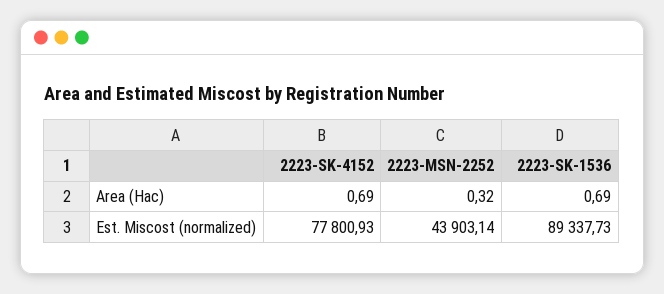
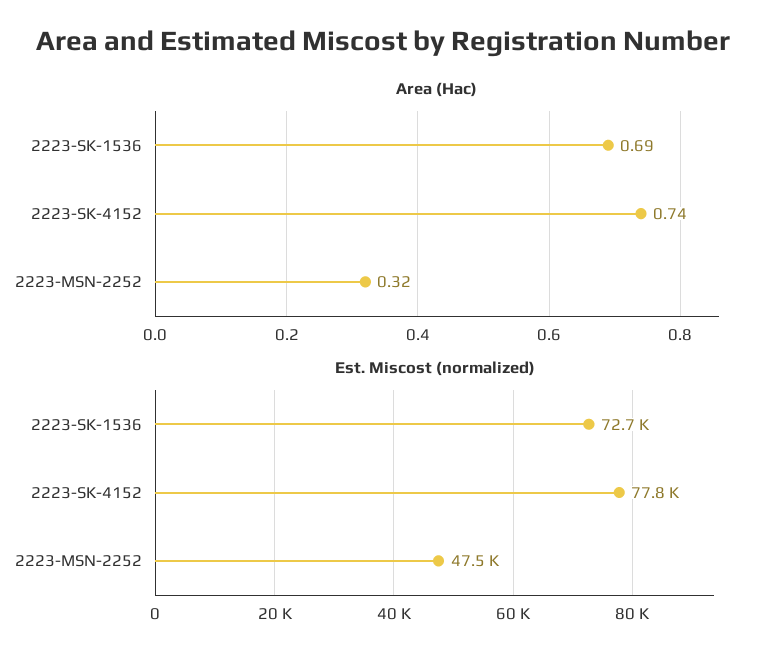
Area (Hac), 2223-SK-4152: 0.69 -> 0.74
Est. Miscost (normalized), 2223-MSN-2252: 43903.14 -> 47500
Est. Miscost (normalized), 2223-SK-1536: 89337.73 -> 72700

